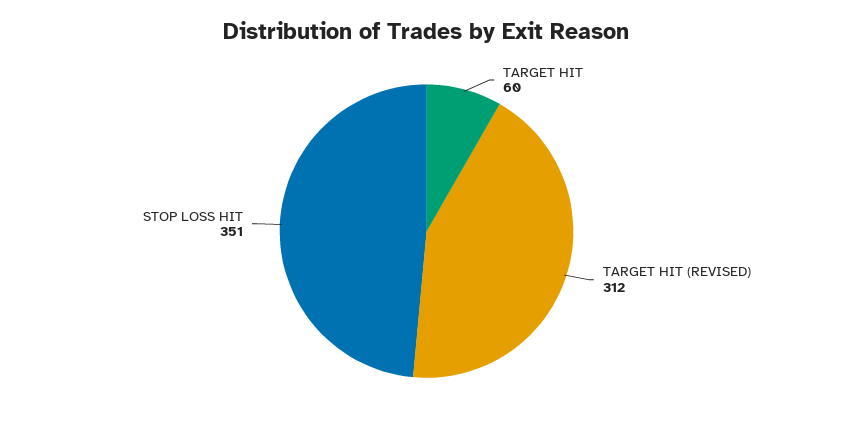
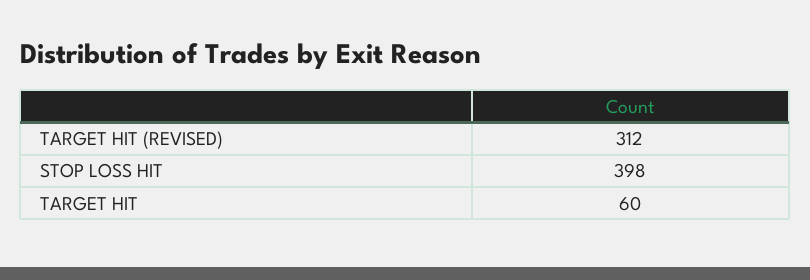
STOP LOSS HIT: 351 -> 398

